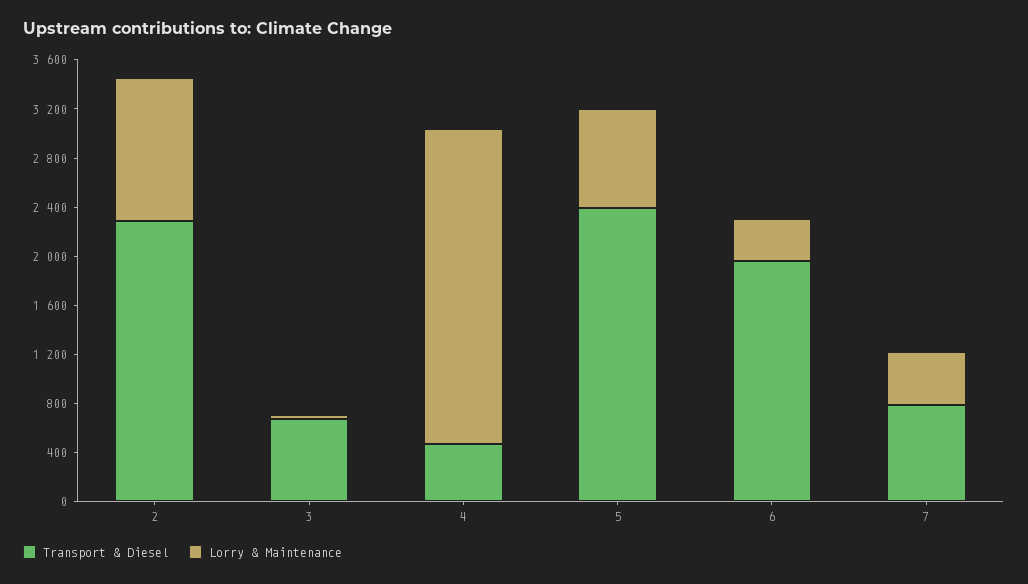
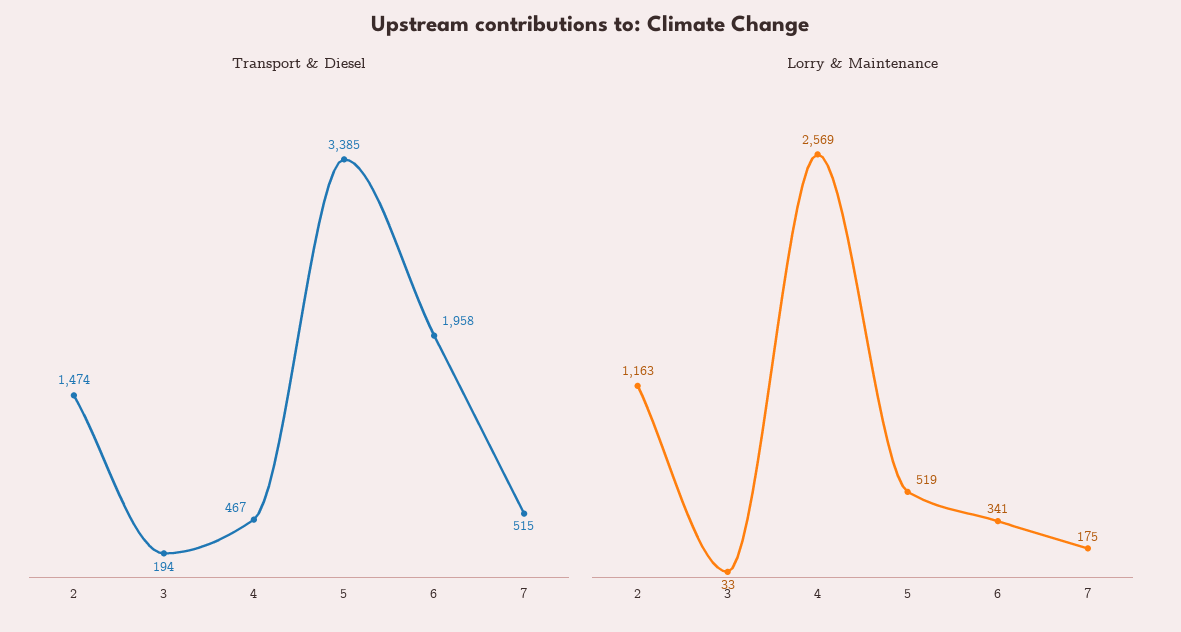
Transport & Diesel, 2: 2300 -> 1474
Transport & Diesel, 3: 700 -> 194
Transport & Diesel, 5: 2400 -> 3385
Lorry & Maintenance, 5: 800 -> 519
Transport & Diesel, 7: 800 -> 515
Lorry & Maintenance, 7: 400 -> 175

